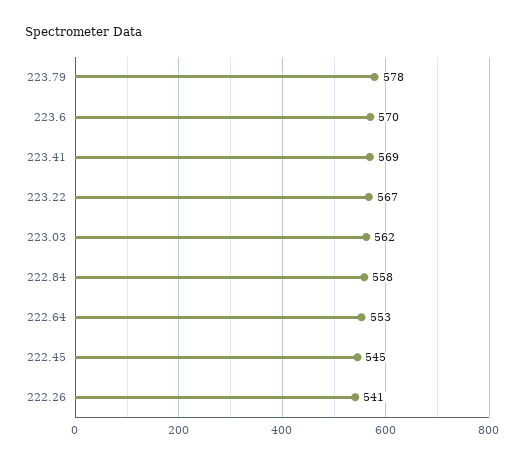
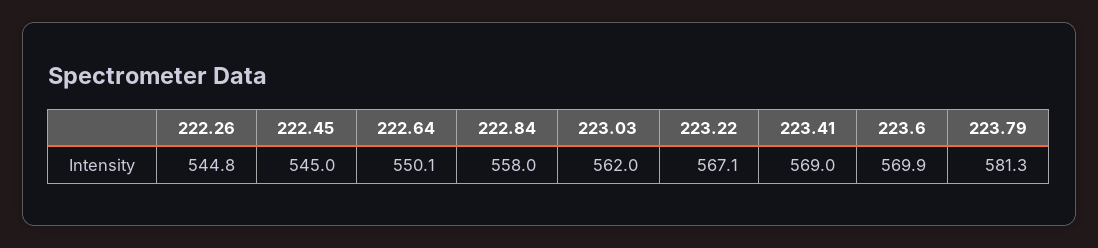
223.79: 578 -> 581.3
222.64: 553 -> 550.1
222.26: 541 -> 544.8

